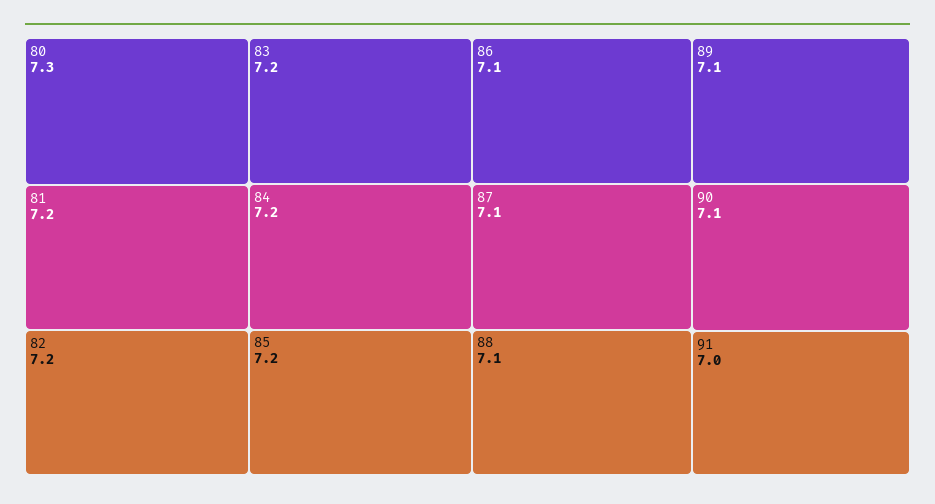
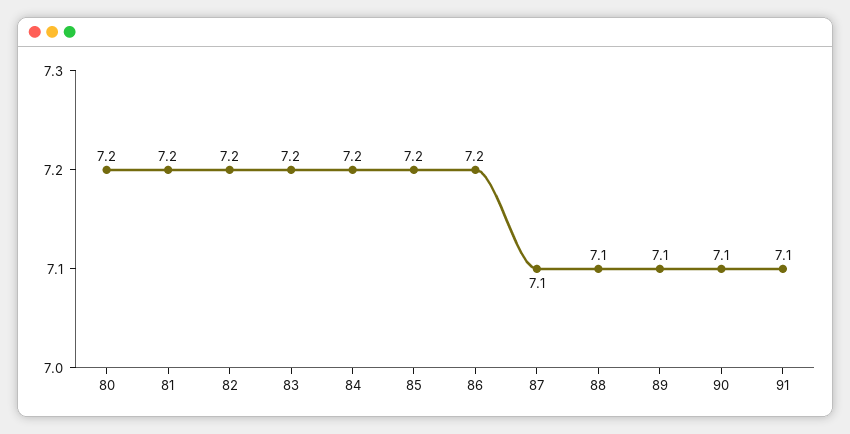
80: 7.3 -> 7.2
86: 7.1 -> 7.2
91: 7 -> 7.1

